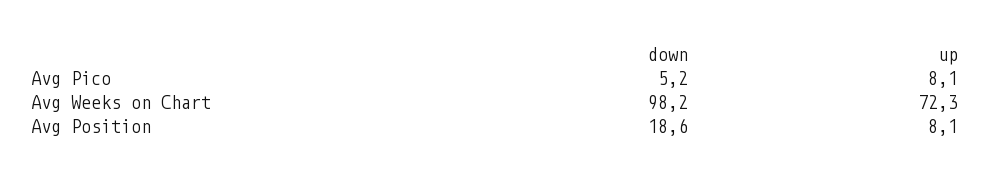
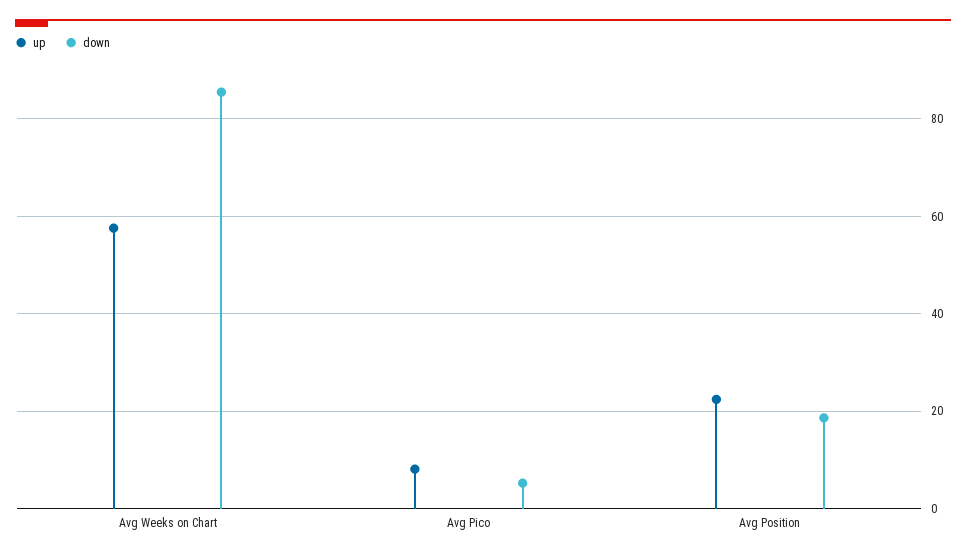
down, Avg Weeks on Chart: 98.2 -> 86
up, Avg Weeks on Chart: 72.3 -> 58
up, Avg Position: 8.1 -> 22

